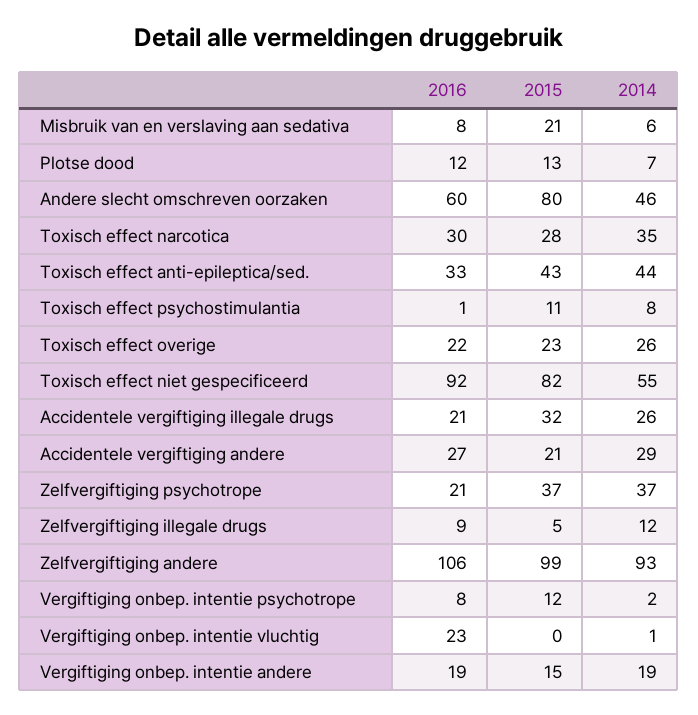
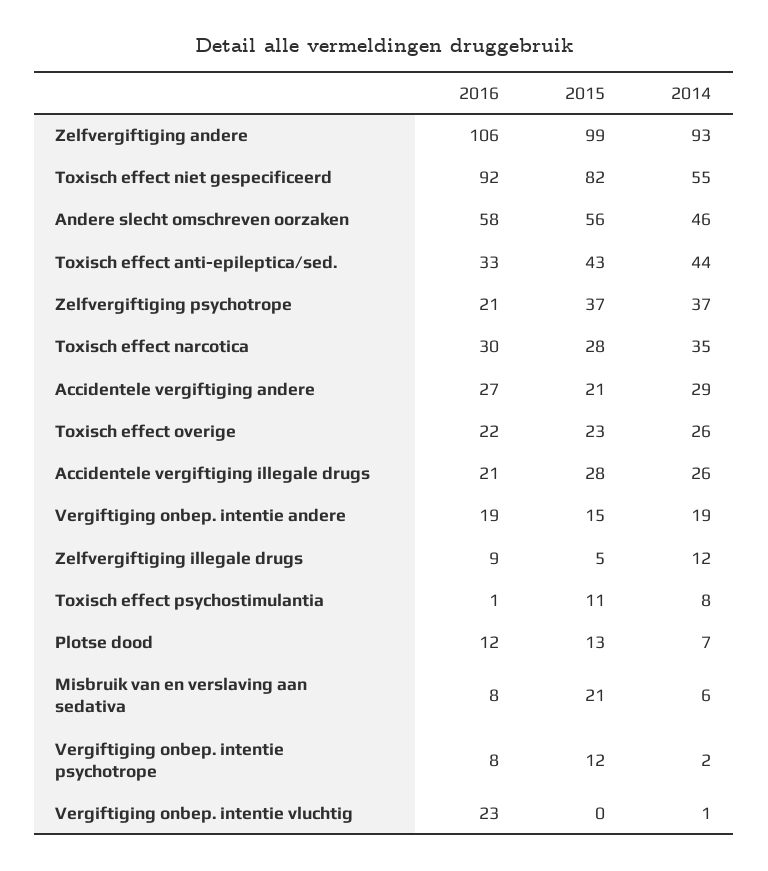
2016, Andere slecht omschreven oorzaken: 60 -> 58
2015, Andere slecht omschreven oorzaken: 80 -> 56
2015, Accidentele vergiftiging illegale drugs: 32 -> 28

